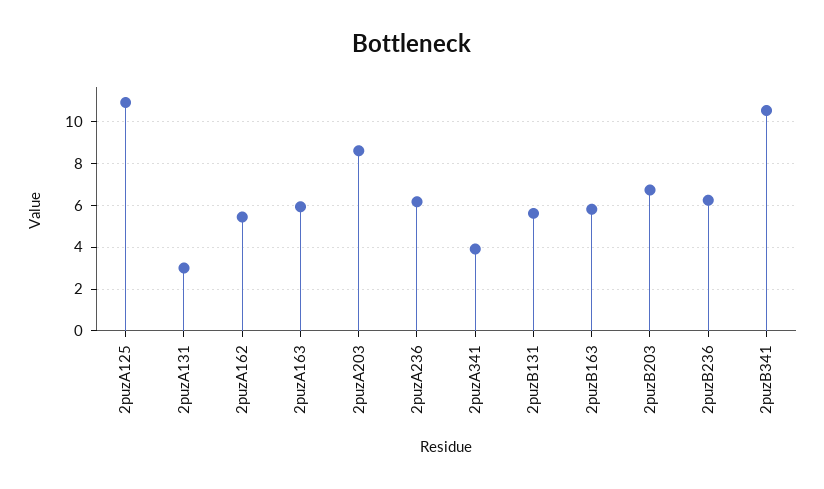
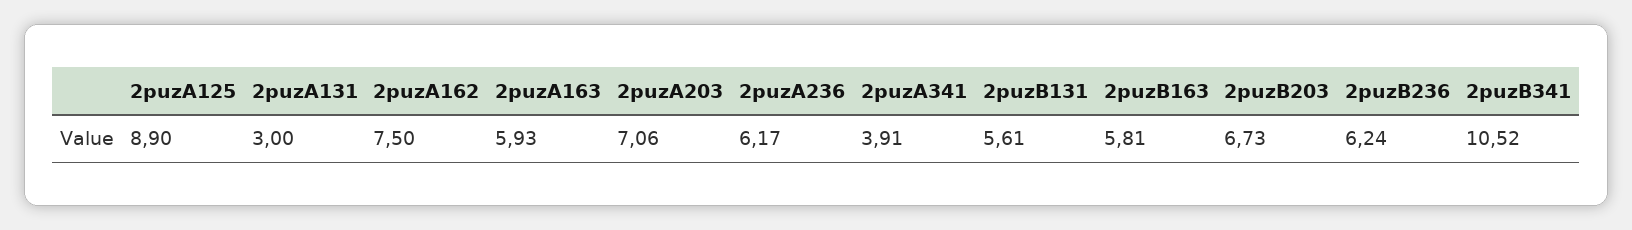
2puzA125: 11 -> 8.9
2puzA162: 5.5 -> 7.5
2puzA203: 8.5 -> 7.06

